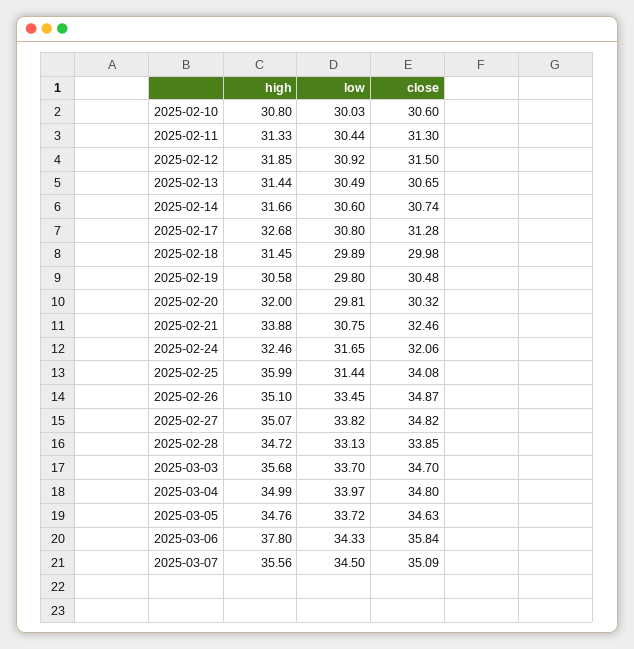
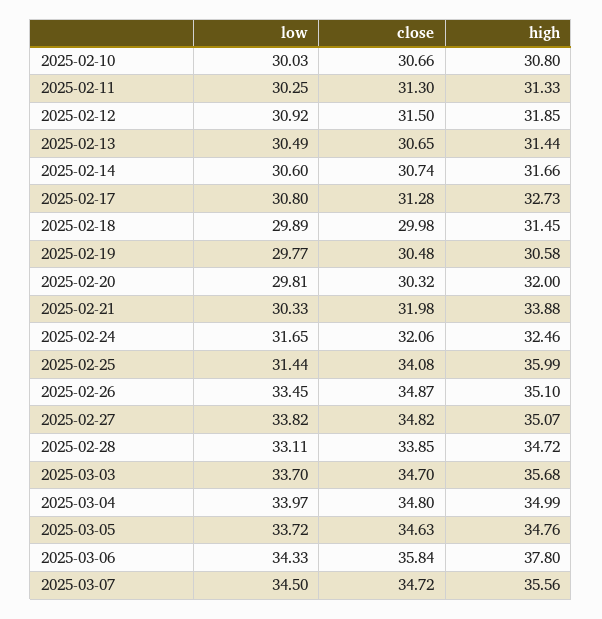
close, 2025-02-10: 30.6 -> 30.66
low, 2025-02-11: 30.44 -> 30.25
high, 2025-02-17: 32.68 -> 32.73
low, 2025-02-19: 29.8 -> 29.77
low, 2025-02-21: 30.75 -> 30.33
close, 2025-02-21: 32.46 -> 31.98
low, 2025-02-28: 33.13 -> 33.11
close, 2025-03-07: 35.09 -> 34.72

